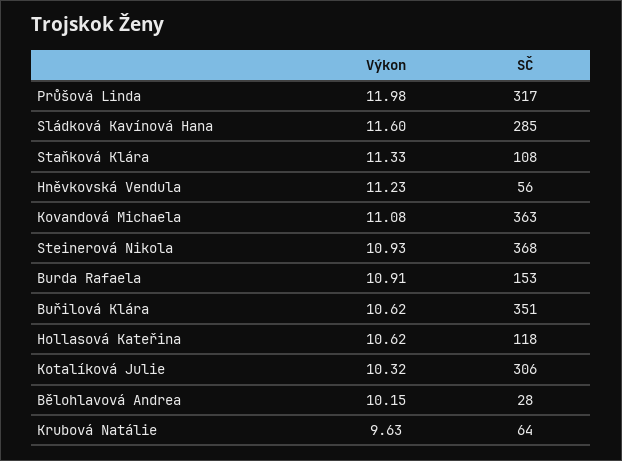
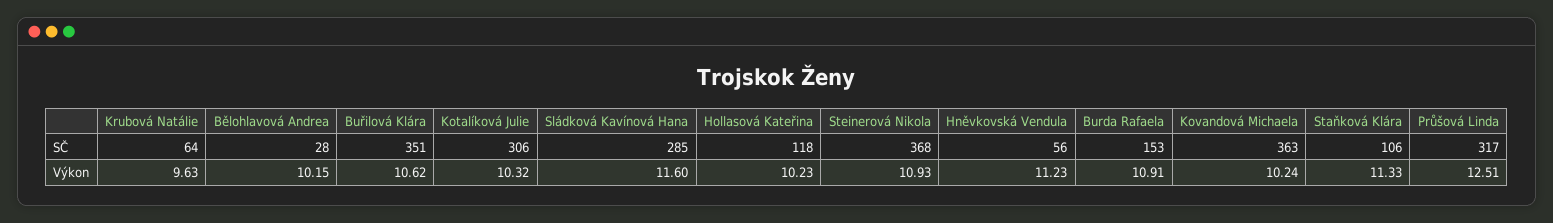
Výkon, Průšová Linda: 11.98 -> 12.51
SČ, Staňková Klára: 108 -> 106
Výkon, Kovandová Michaela: 11.08 -> 10.24
Výkon, Hollasová Kateřina: 10.62 -> 10.23

